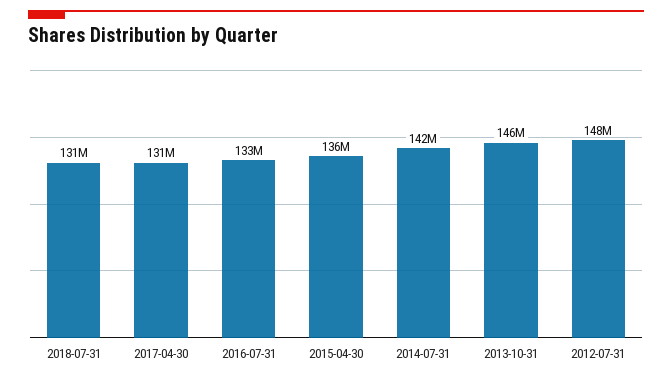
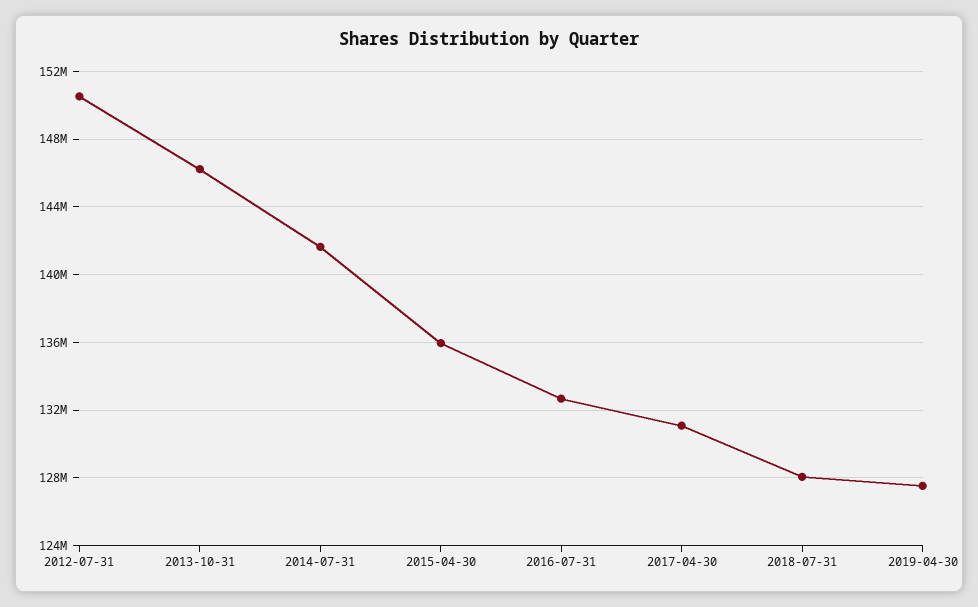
2018-07-31: 131000000 -> 128000000
2012-07-31: 148000000 -> 150500000
2019-04-30: none -> 127500000

